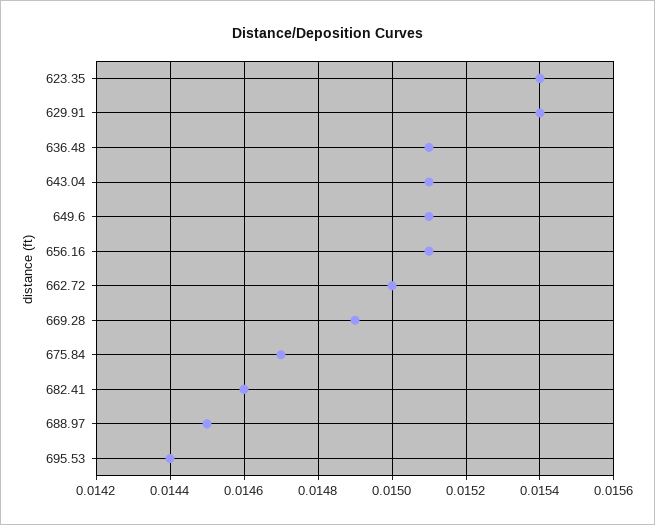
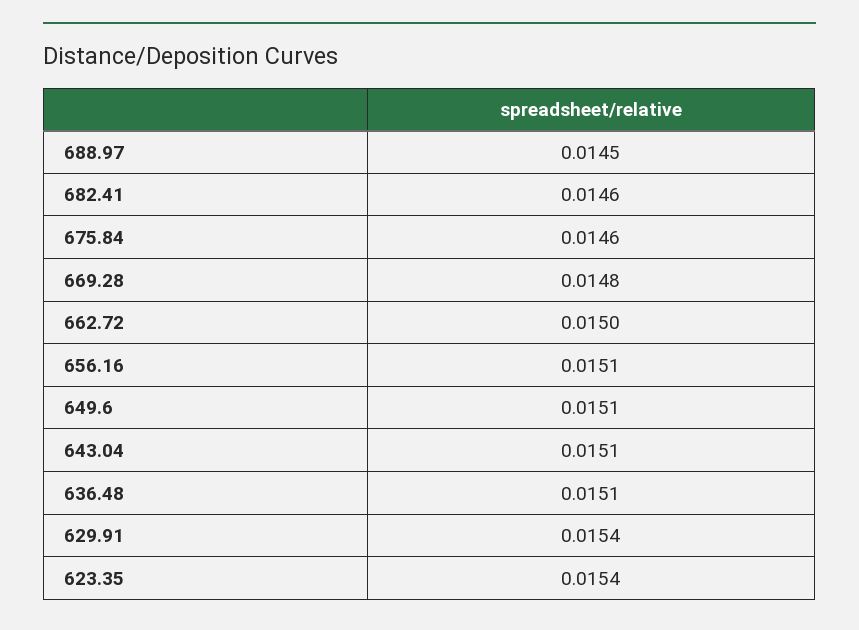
669.28: 0.0149 -> 0.0148
675.84: 0.0147 -> 0.0146
695.53: 0.0144 -> none

